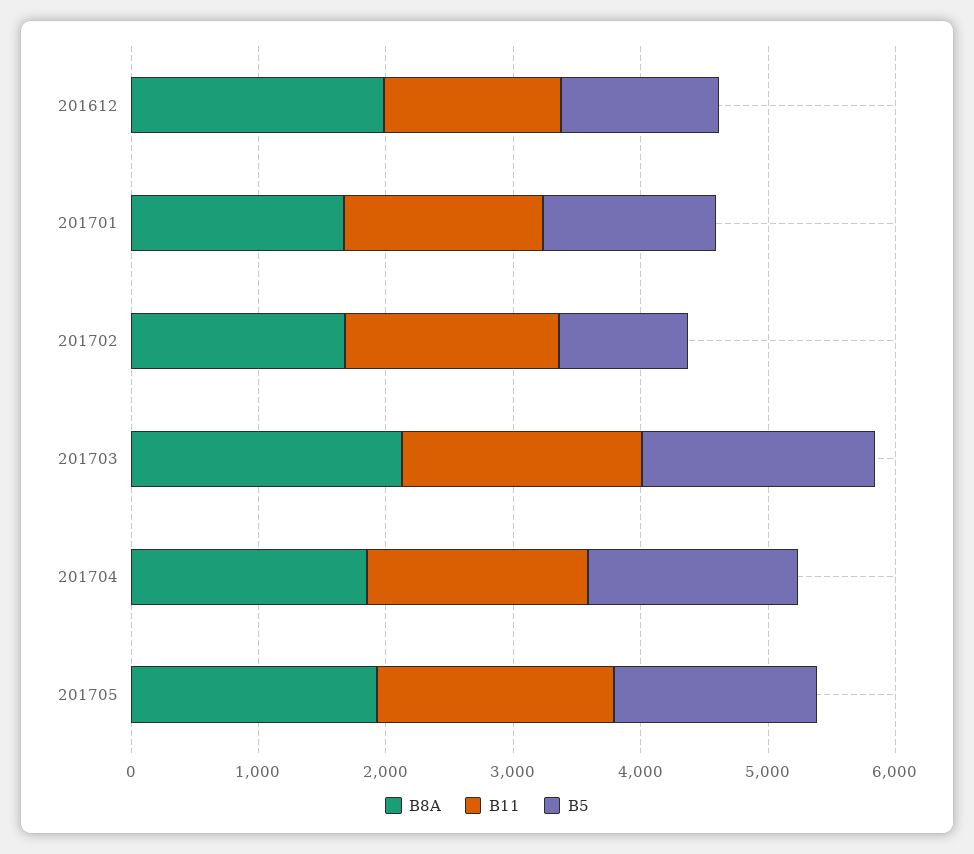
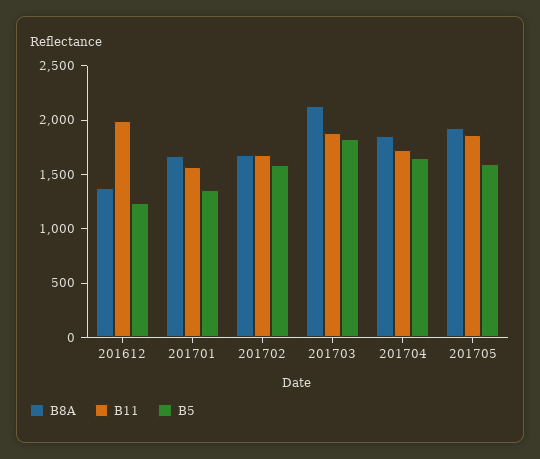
B8A, 201612: 2000 -> 1400
B11, 201612: 1400 -> 2000
B5, 201702: 1000 -> 1600

